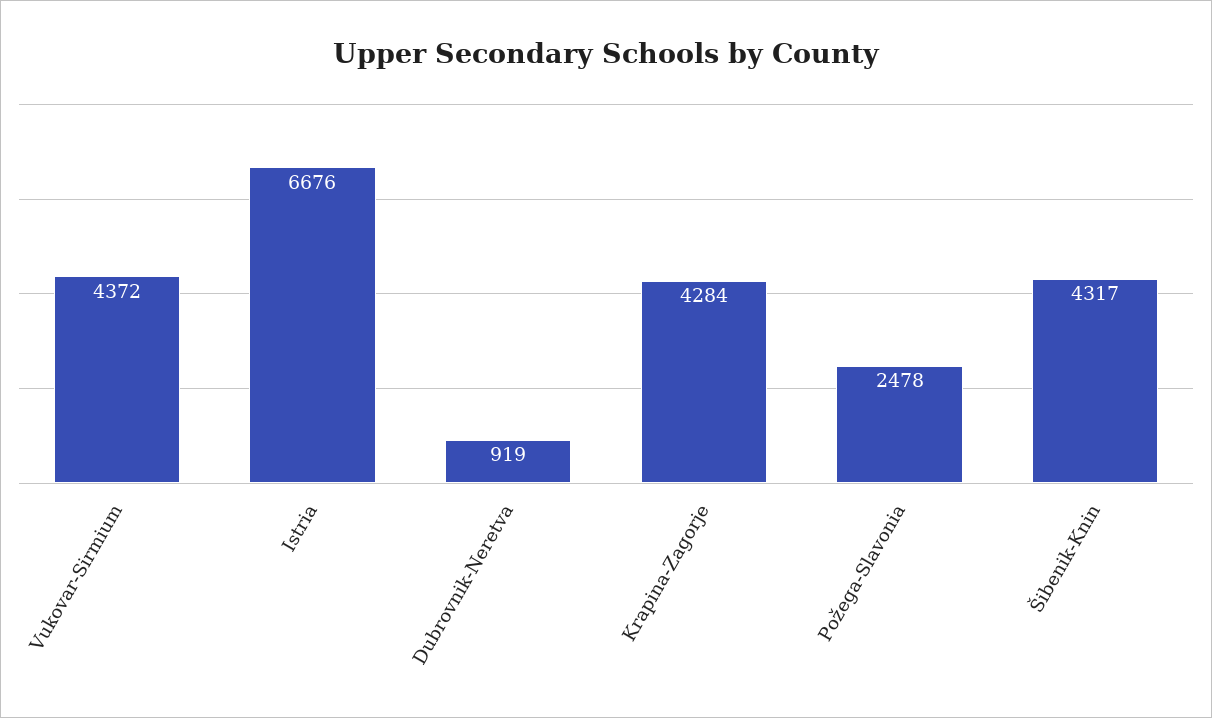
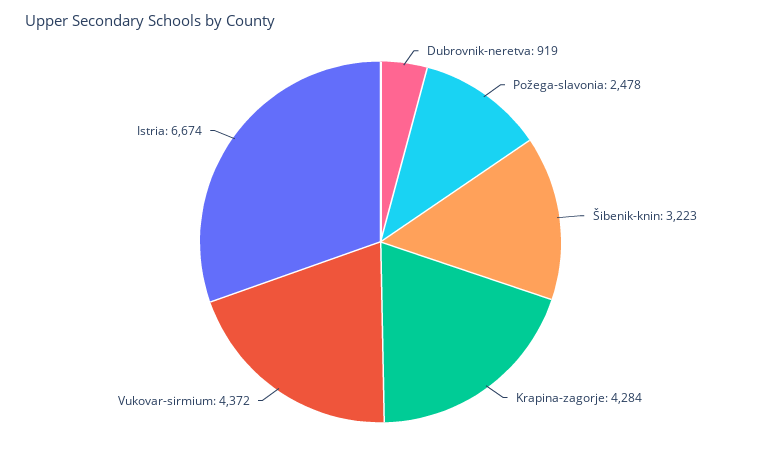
Istria: 6676 -> 6674
Šibenik-Knin: 4317 -> 3223

